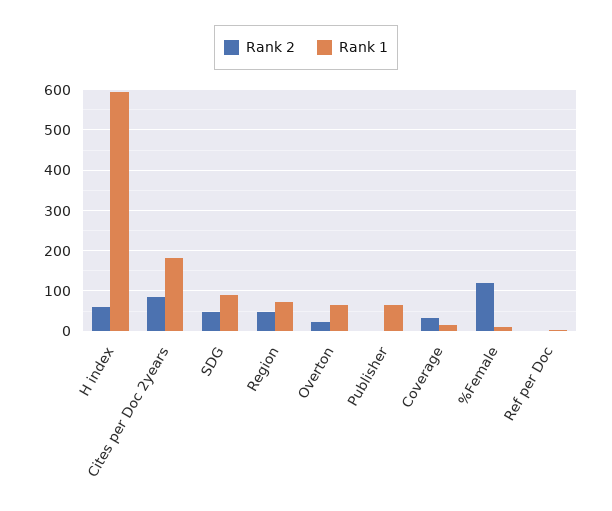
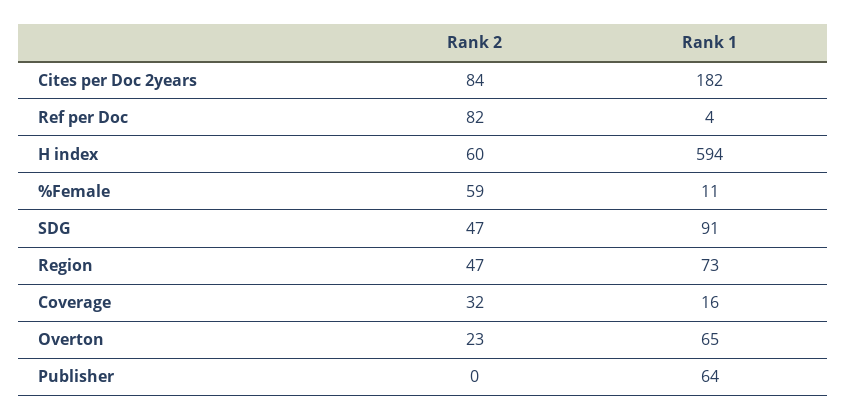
Rank 2, %Female: 120 -> 59
Rank 2, Ref per Doc: 0 -> 82

